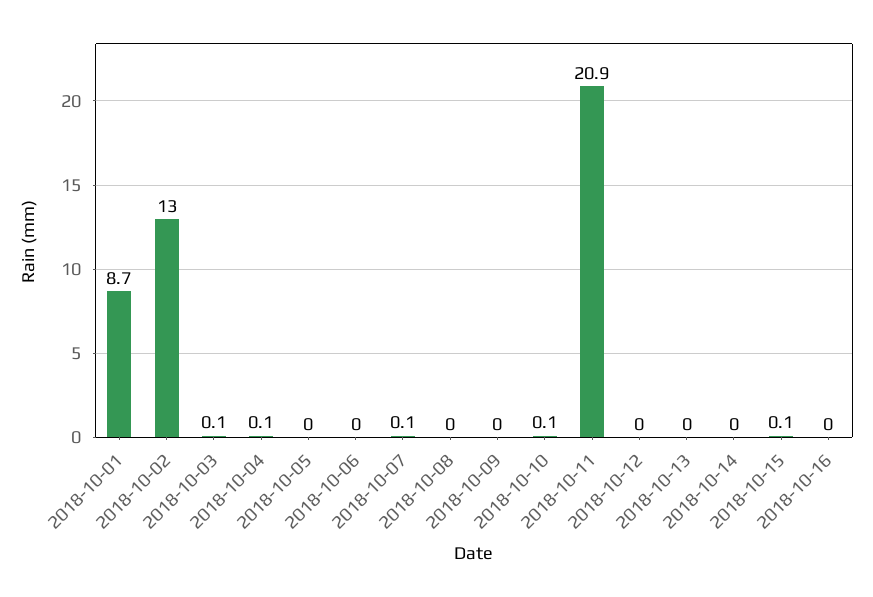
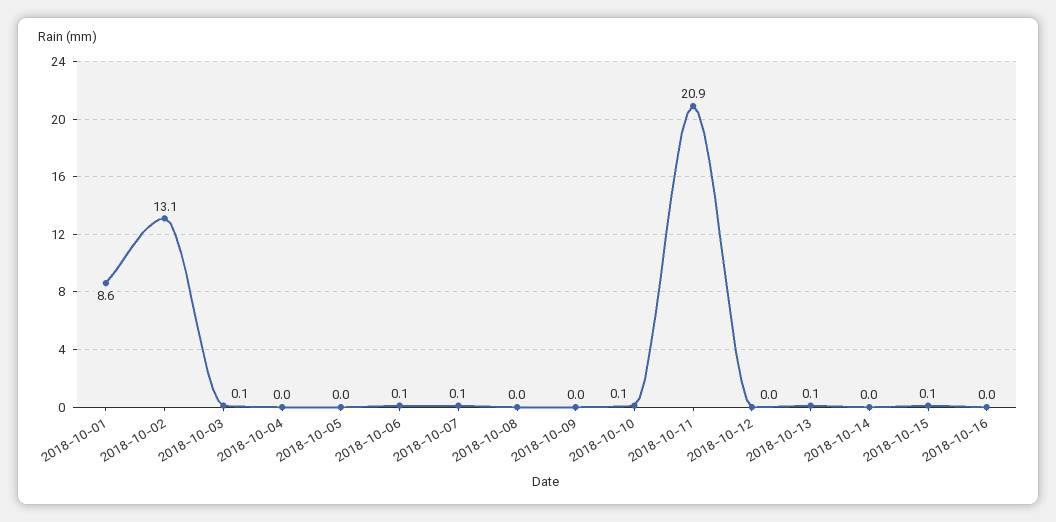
2018-10-01: 8.7 -> 8.6
2018-10-02: 13 -> 13.1
2018-10-04: 0.1 -> 0
2018-10-06: 0 -> 0.1
2018-10-13: 0 -> 0.1

